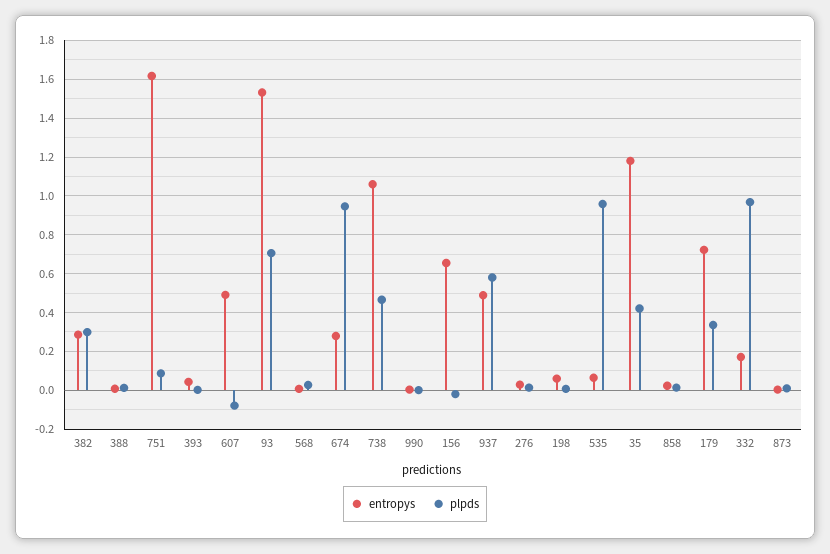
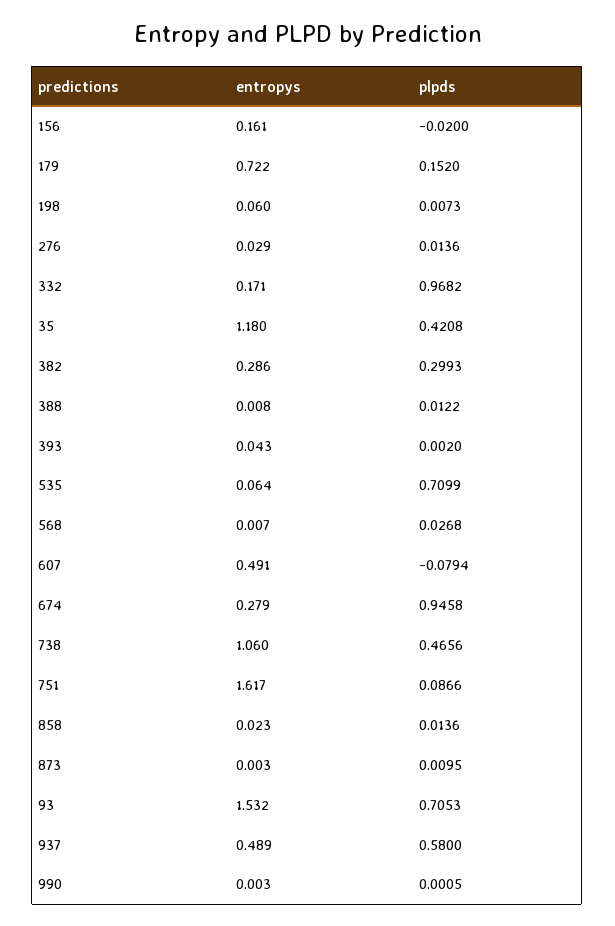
entropys, 156: 0.65 -> 0.161
plpds, 535: 0.95 -> 0.7099
plpds, 179: 0.35 -> 0.152

